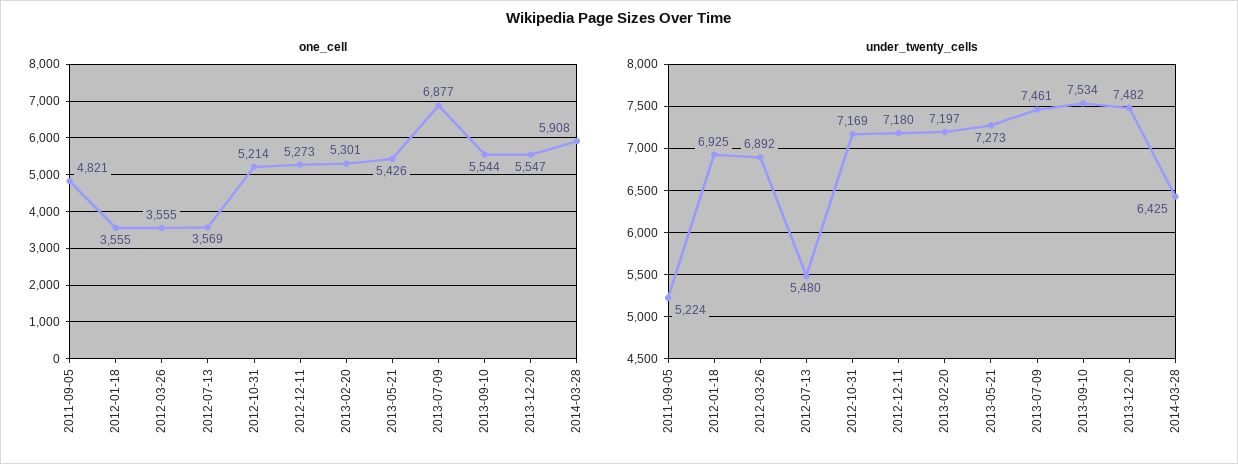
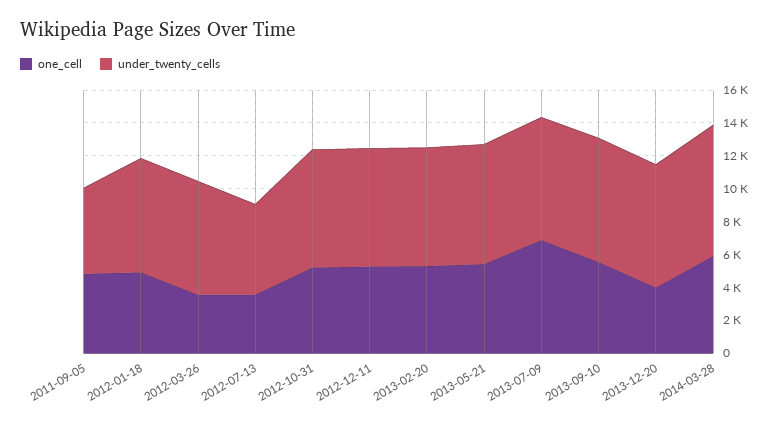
one_cell, 2012-01-18: 3555 -> 5000
one_cell, 2013-12-20: 5547 -> 4000
under_twenty_cells, 2014-03-28: 6425 -> 8000

